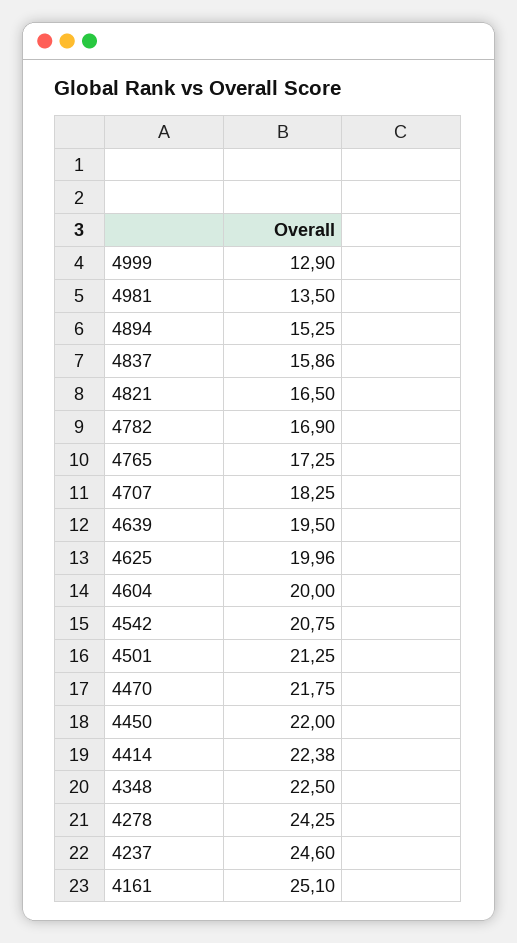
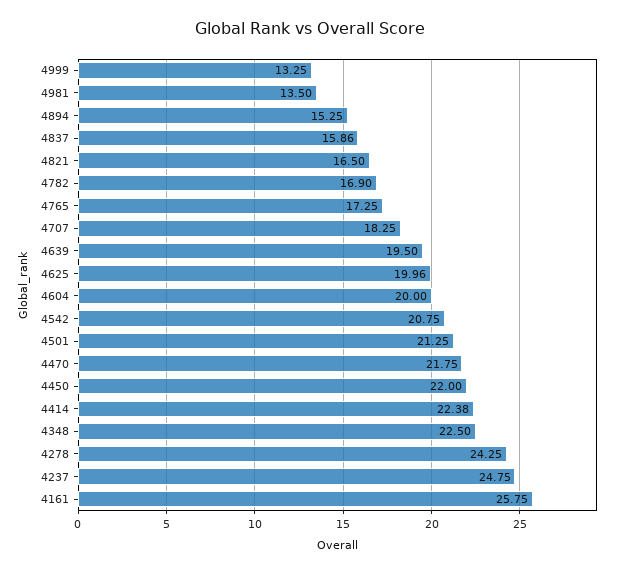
4999: 12.9 -> 13.25
4237: 24.6 -> 24.75
4161: 25.1 -> 25.75

